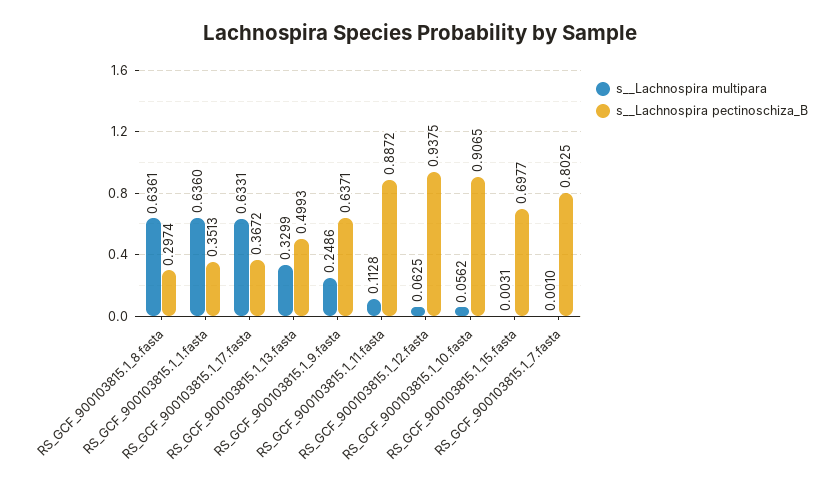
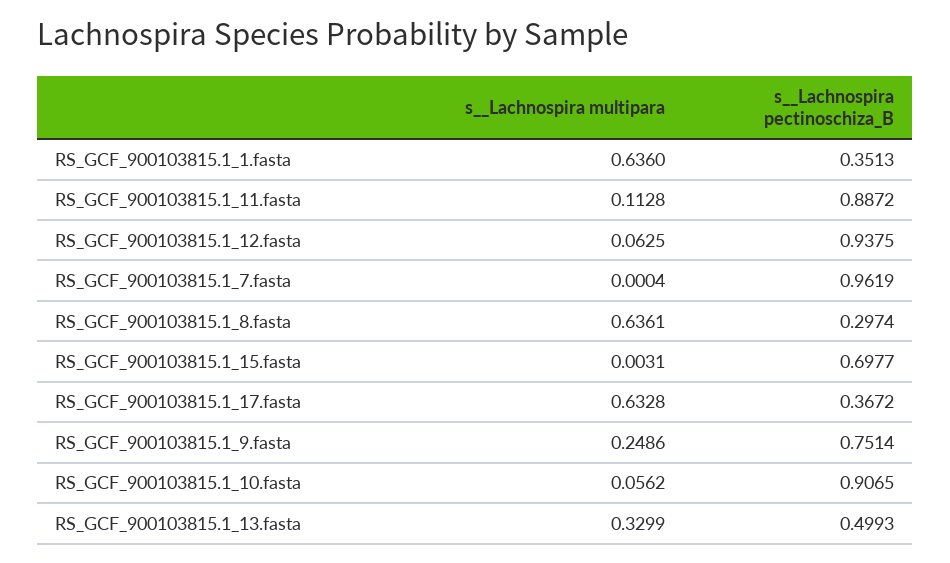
s__Lachnospira multipara, RS_GCF_900103815.1_17.fasta: 0.6331 -> 0.6328
s__Lachnospira pectinoschiza_B, RS_GCF_900103815.1_9.fasta: 0.6371 -> 0.7514
s__Lachnospira multipara, RS_GCF_900103815.1_7.fasta: 0.001 -> 0.0004
s__Lachnospira pectinoschiza_B, RS_GCF_900103815.1_7.fasta: 0.8025 -> 0.9619

